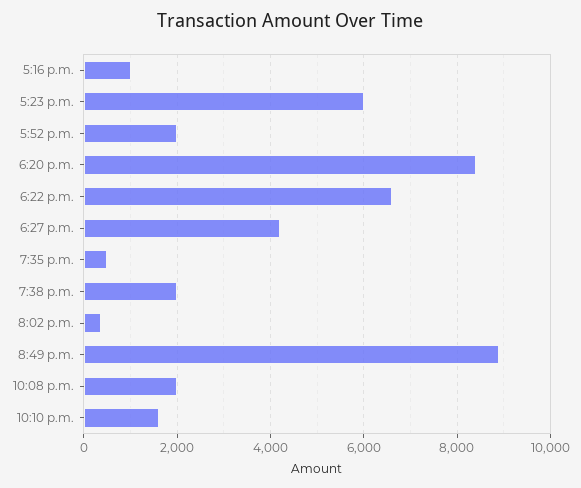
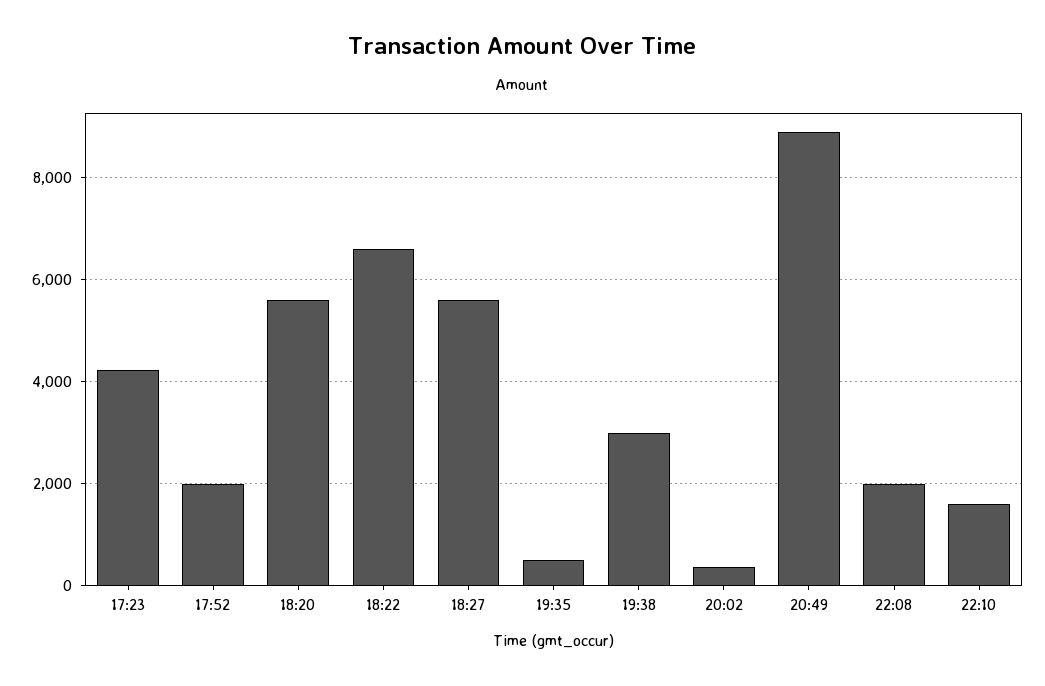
5:16 p.m.: 1000 -> none
5:23 p.m.: 6000 -> 4200
6:20 p.m.: 8400 -> 5600
6:27 p.m.: 4200 -> 5600
7:38 p.m.: 2000 -> 3000

